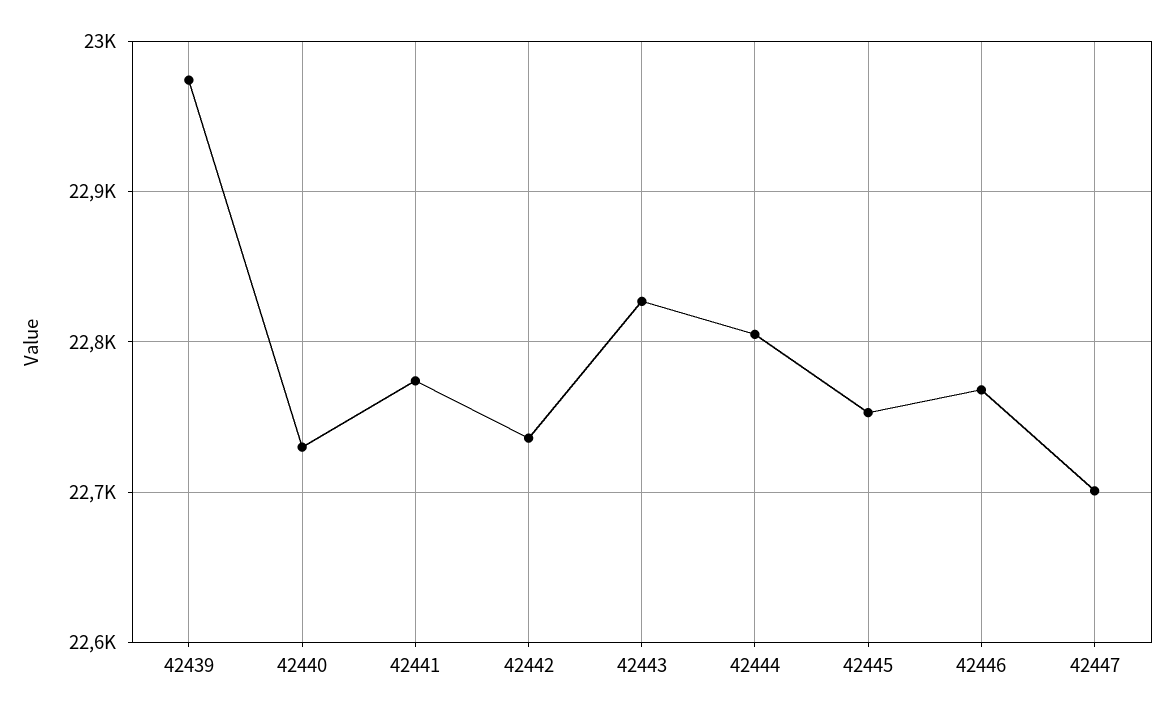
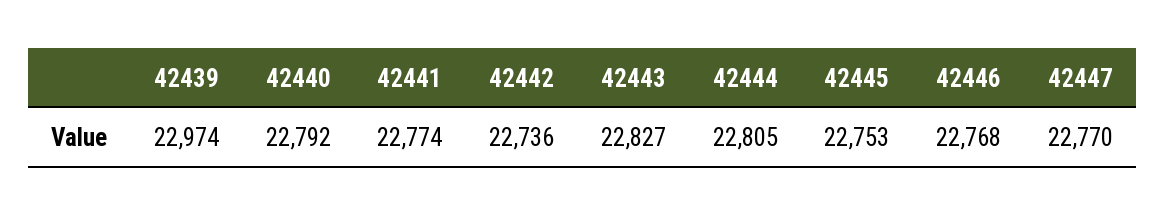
42440: 22730 -> 22792
42447: 22700 -> 22770

